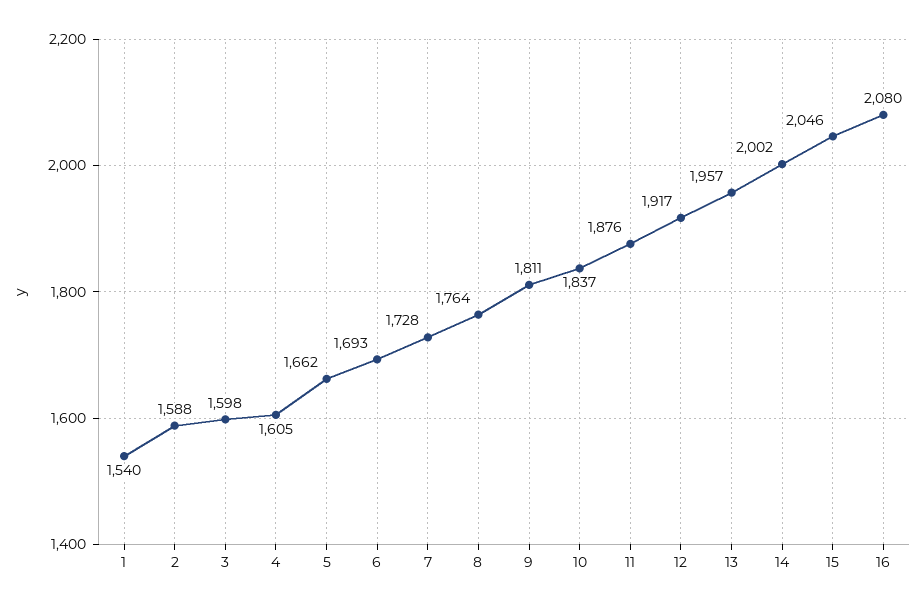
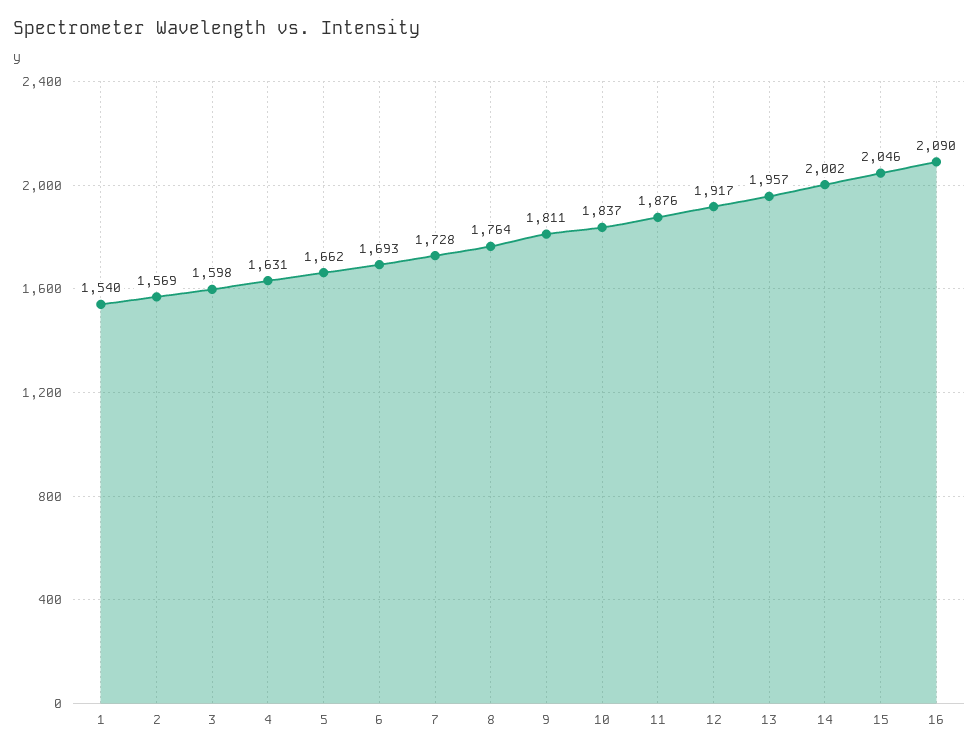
2: 1588 -> 1569
4: 1605 -> 1631
16: 2080 -> 2090

